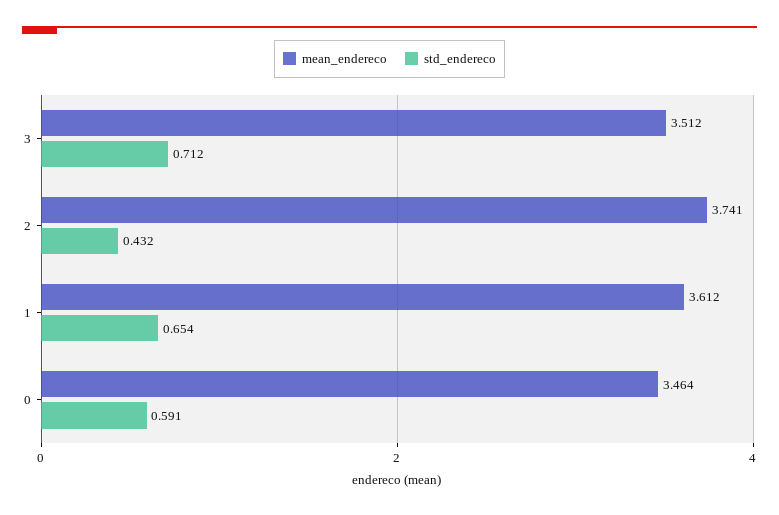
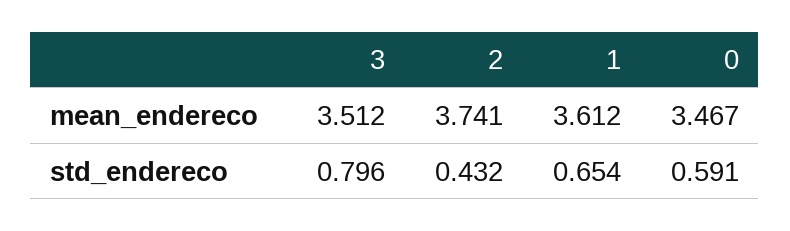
std_endereco, 3: 0.712 -> 0.796
mean_endereco, 0: 3.464 -> 3.467

